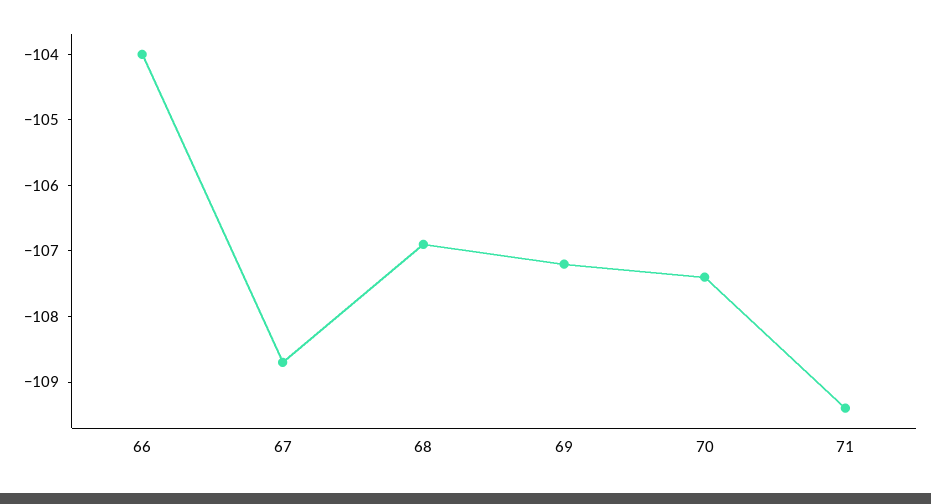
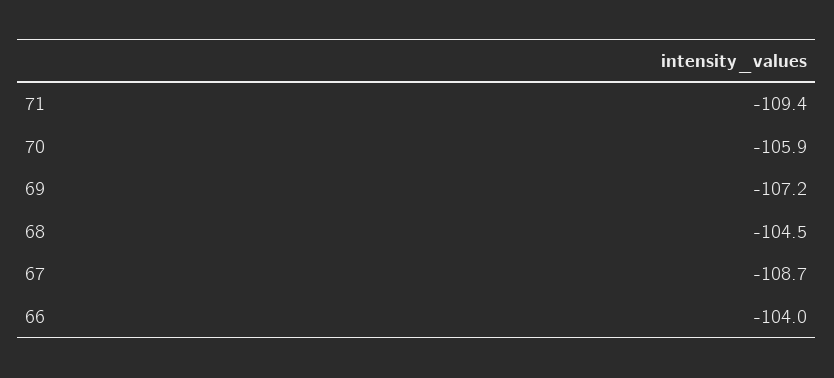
68: -107 -> -104.5
70: -107.5 -> -105.9

